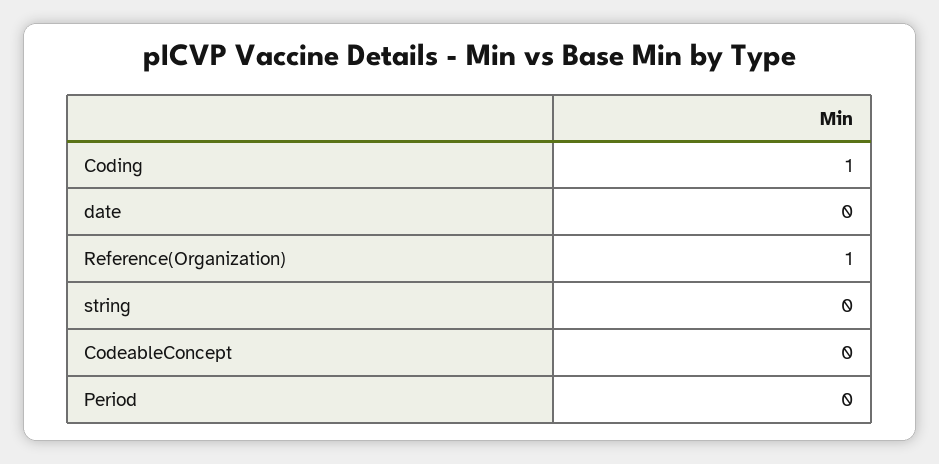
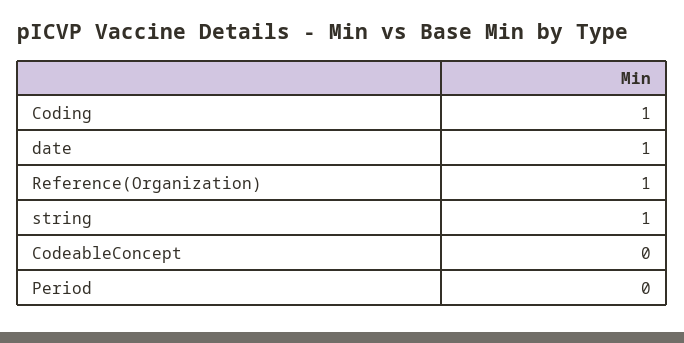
date: 0 -> 1
string: 0 -> 1

